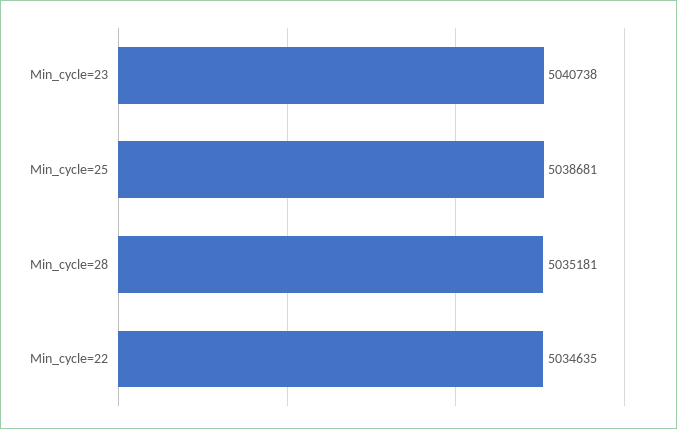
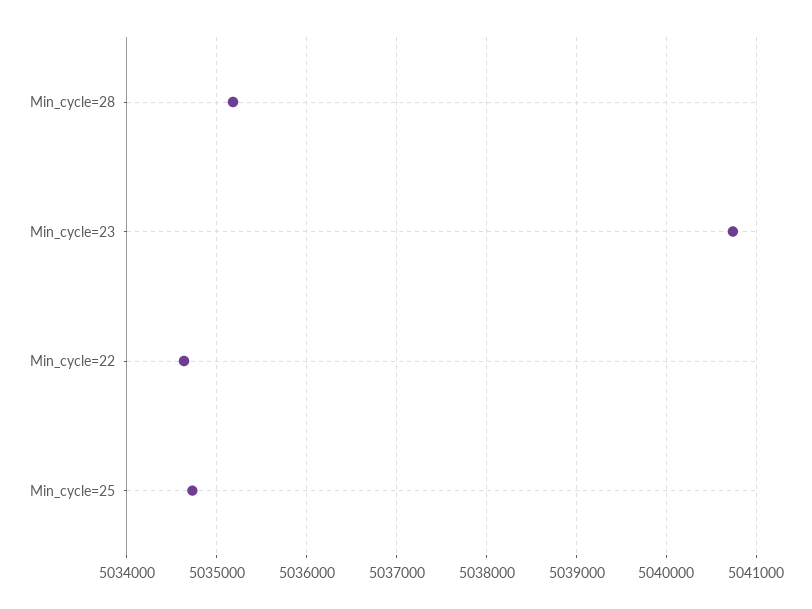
Min_cycle=25: 5038681 -> 5034700

